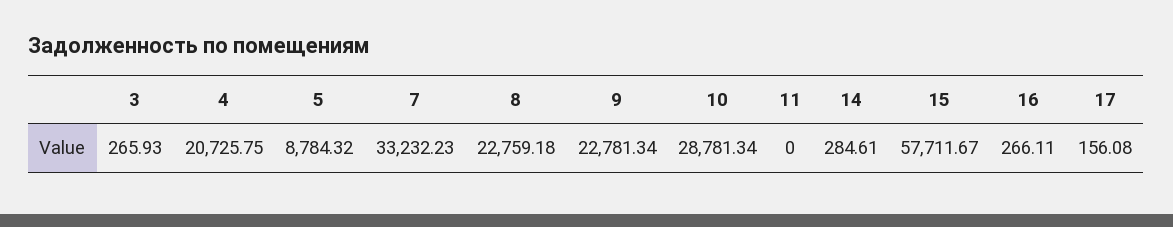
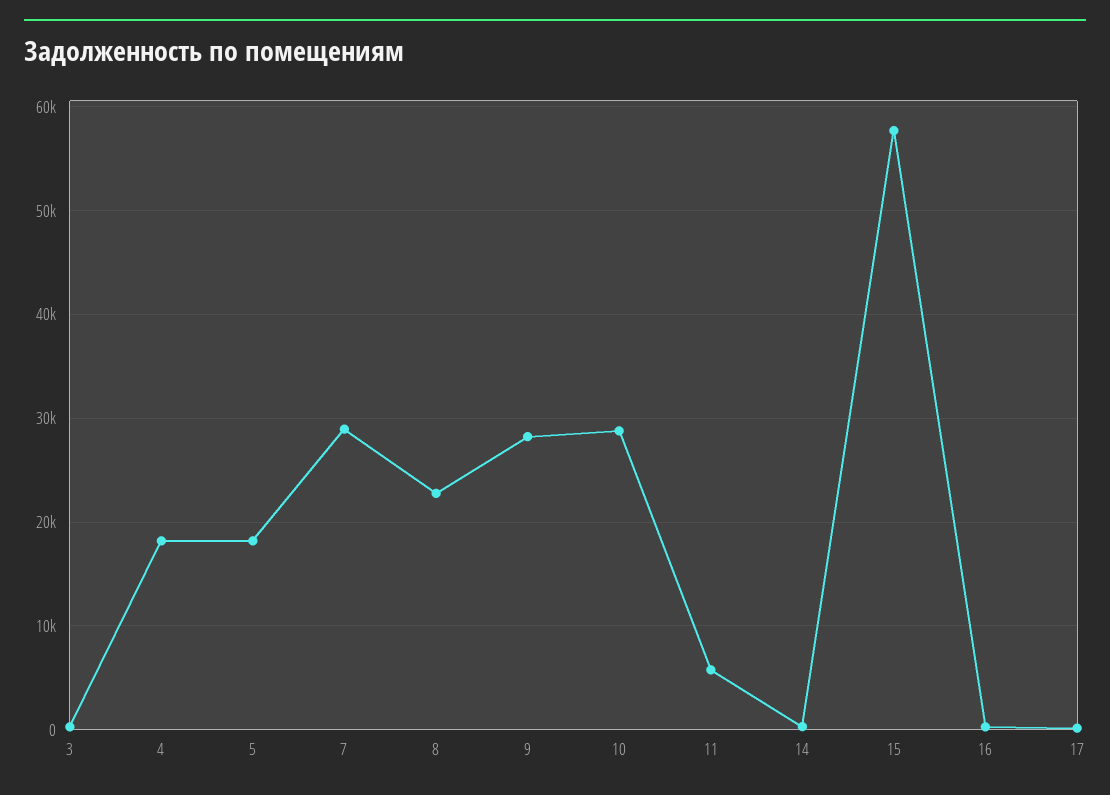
4: 20725.75 -> 18000
5: 8784.32 -> 18000
7: 33232.23 -> 29000
9: 22781.34 -> 28000
11: 0 -> 6000

